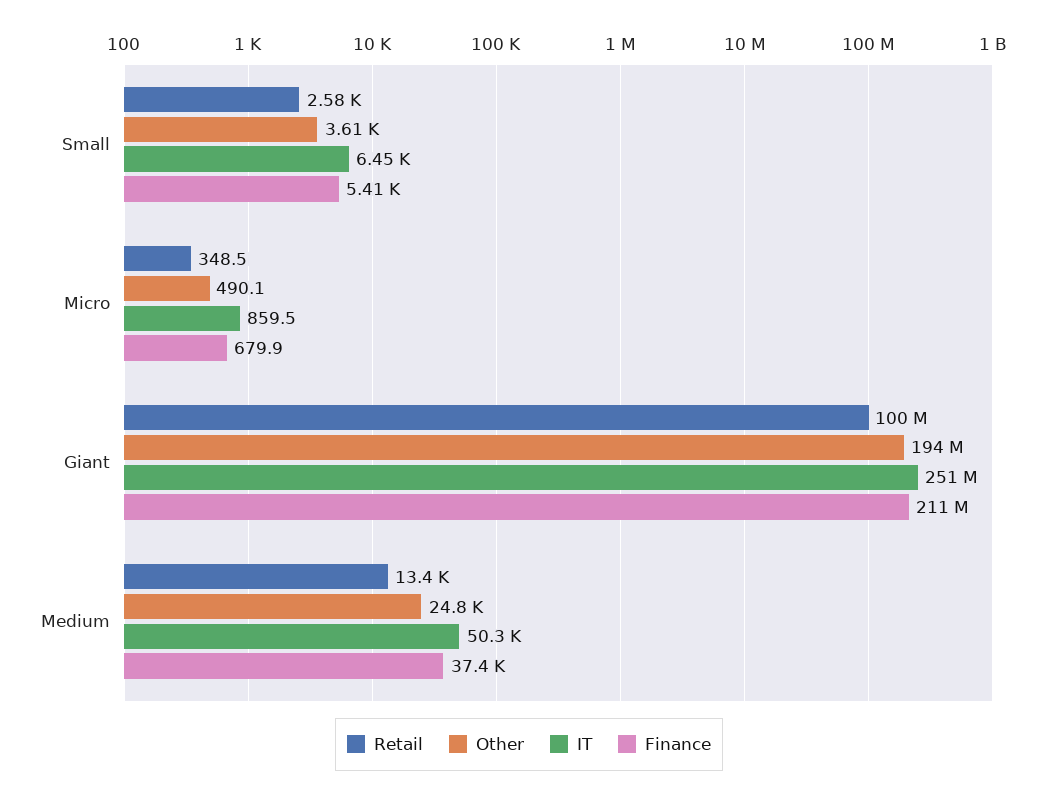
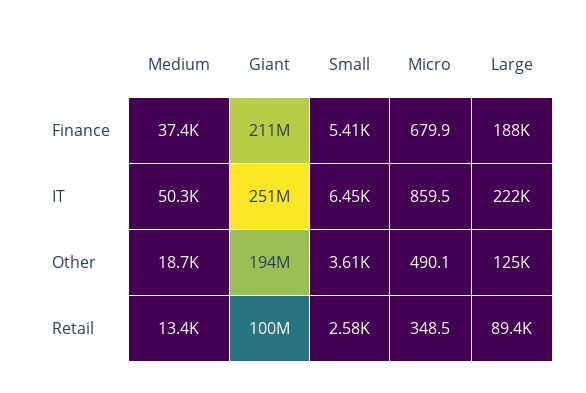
Other, Medium: 24800 -> 18700
Finance, Large: none -> 188000
IT, Large: none -> 222000
Other, Large: none -> 125000
Retail, Large: none -> 89400

